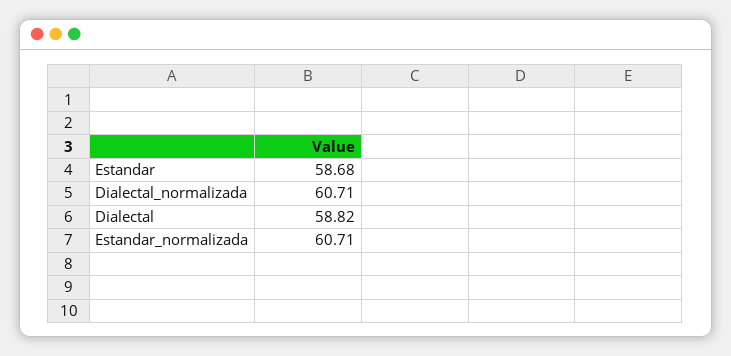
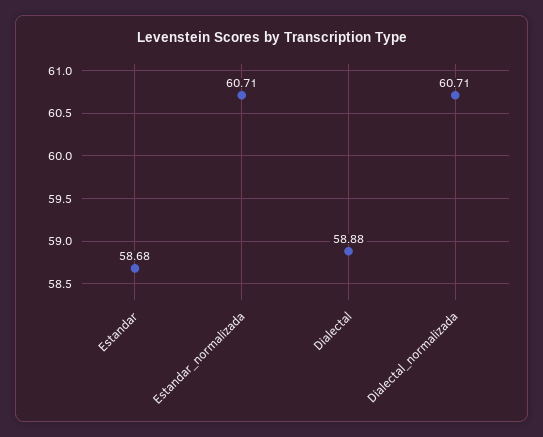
Dialectal: 58.82 -> 58.88

